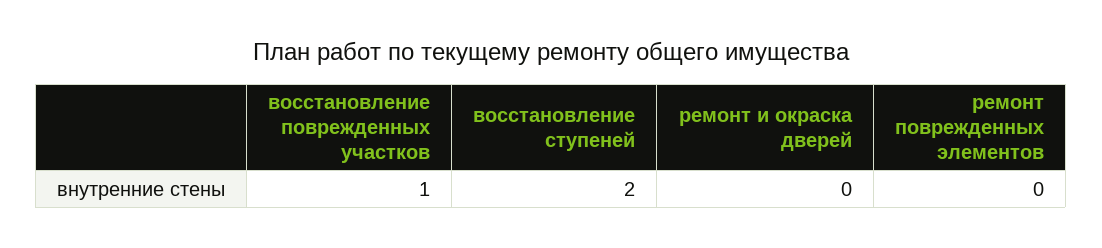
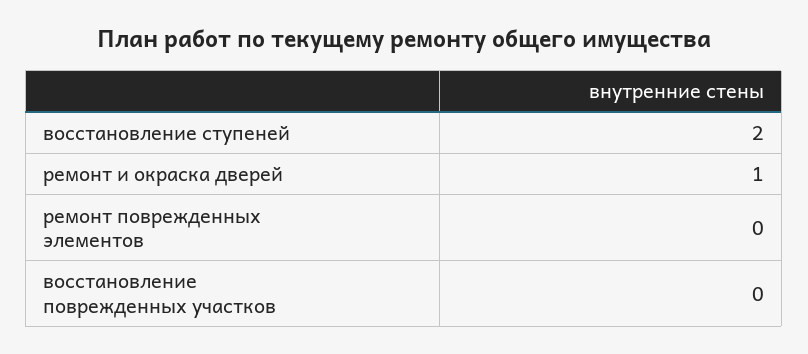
восстановление поврежденных участков: 1 -> 0
ремонт и окраска дверей: 0 -> 1

